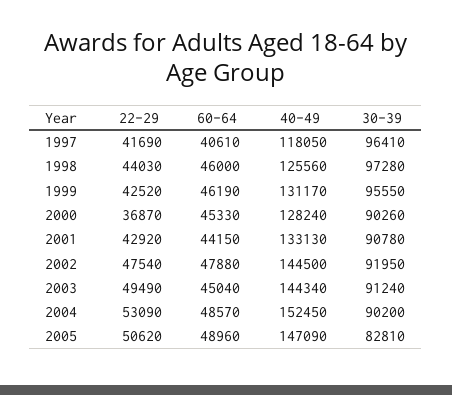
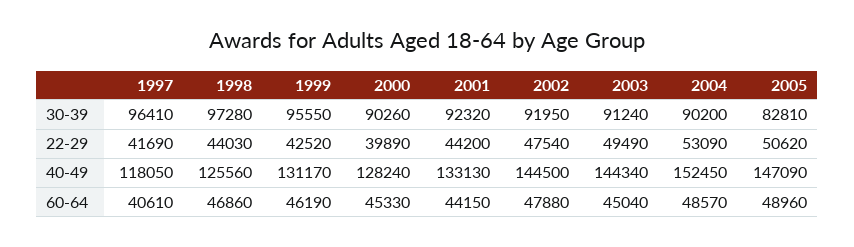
60-64, 1998: 46000 -> 46860
22-29, 2000: 36870 -> 39890
22-29, 2001: 42920 -> 44200
30-39, 2001: 90780 -> 92320

